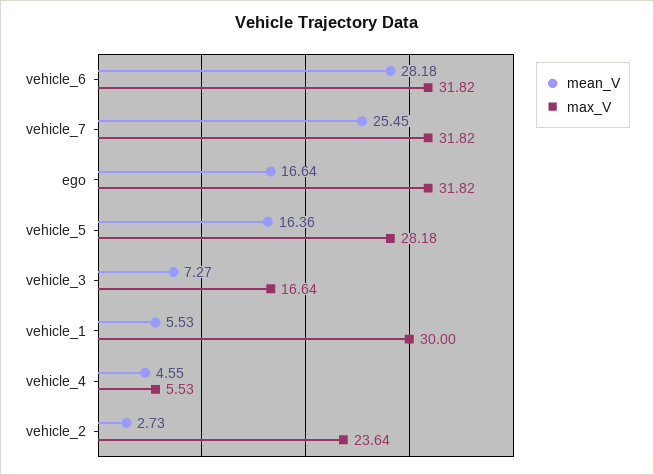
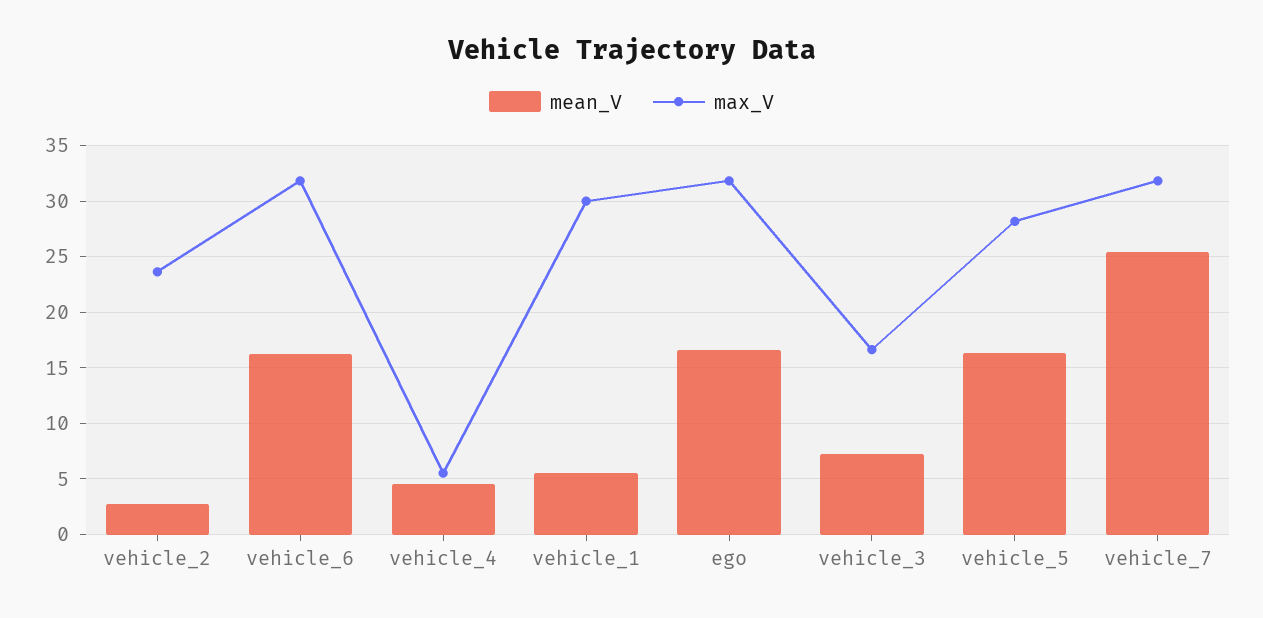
mean_V, vehicle_6: 28.18 -> 16

